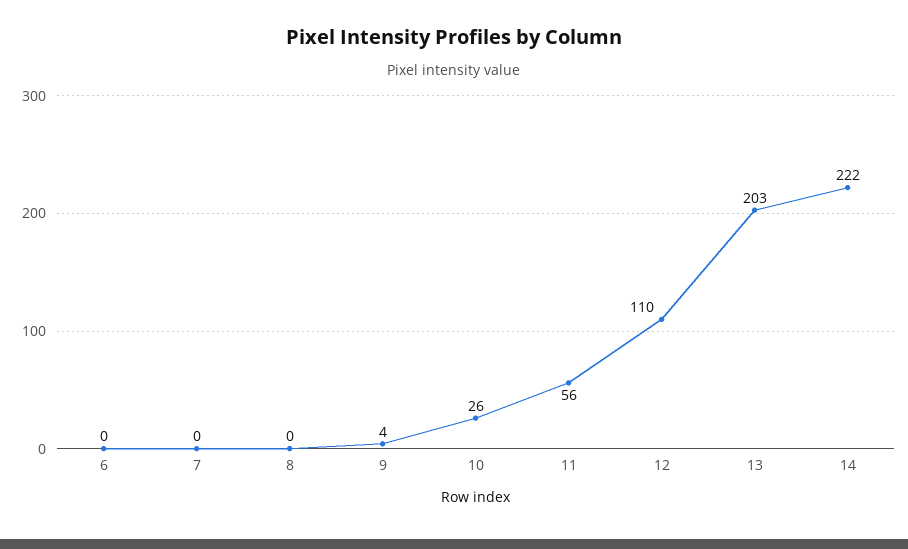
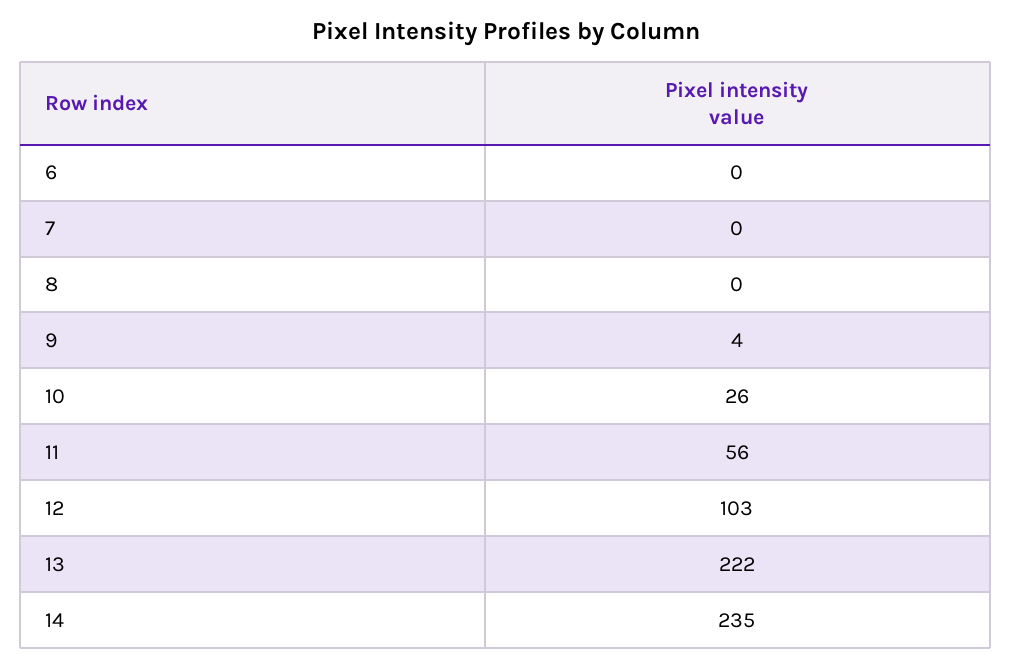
12: 110 -> 103
13: 203 -> 222
14: 222 -> 235

